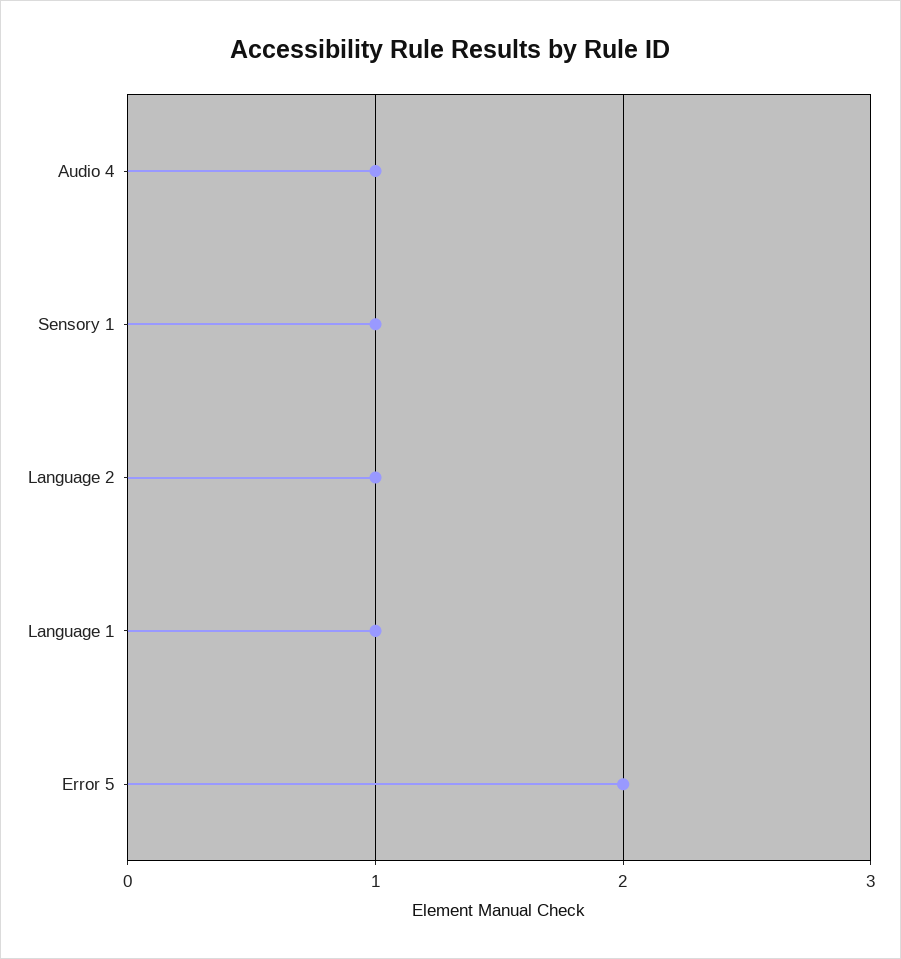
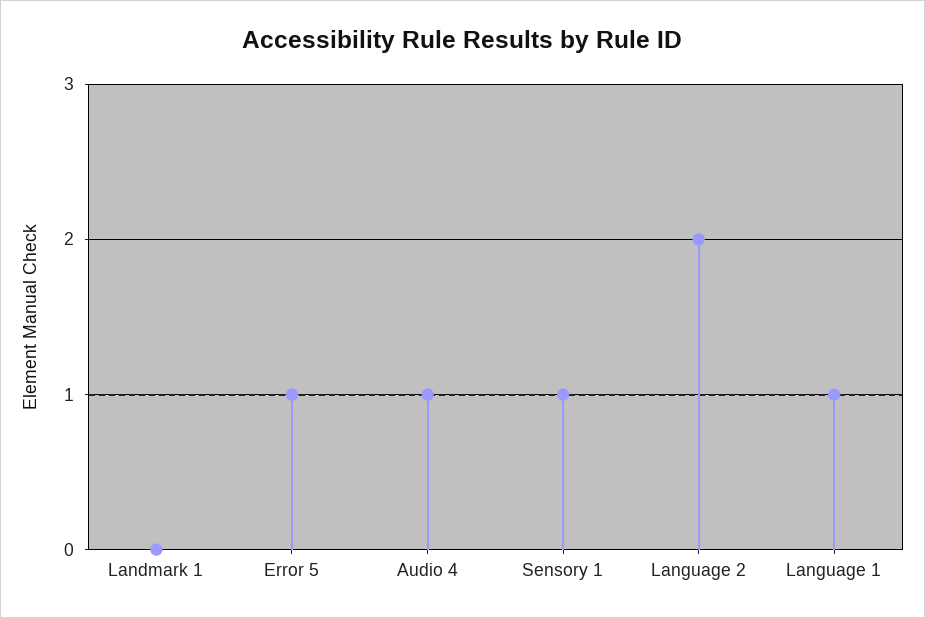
Language 2: 1 -> 2
Error 5: 2 -> 1
Landmark 1: none -> 0

